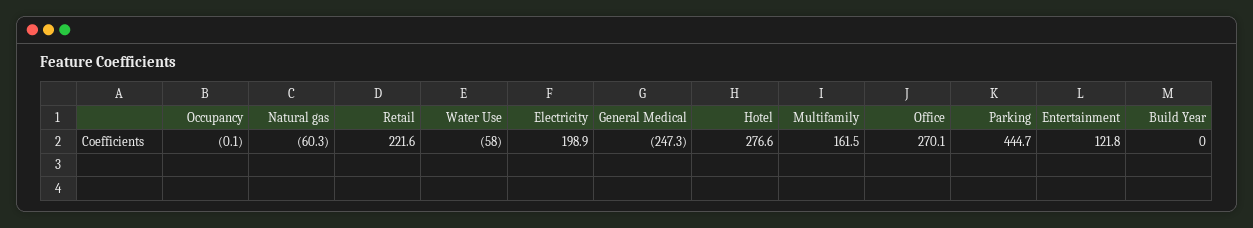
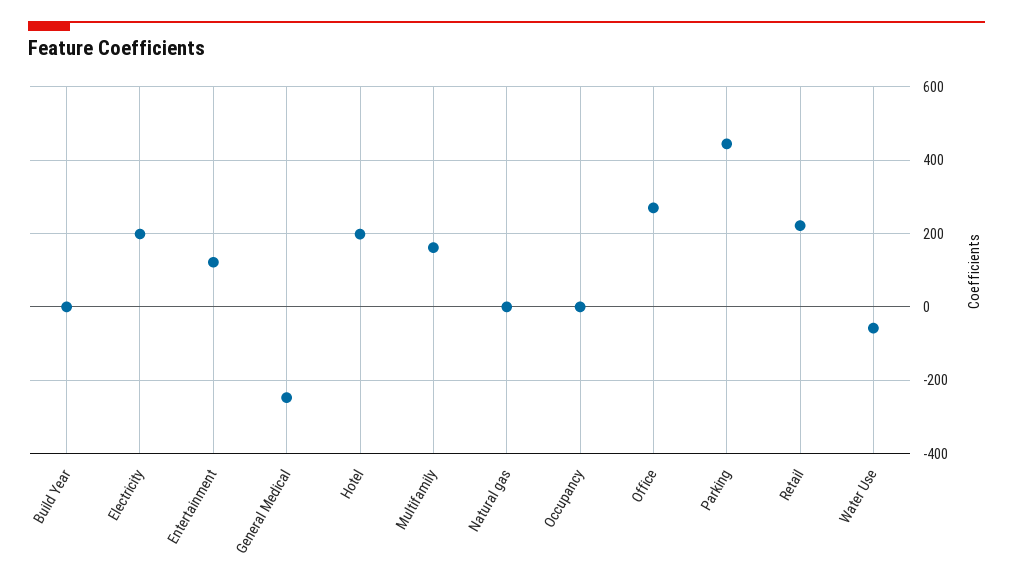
Natural gas: -60.3 -> 0
Hotel: 276.6 -> 200

